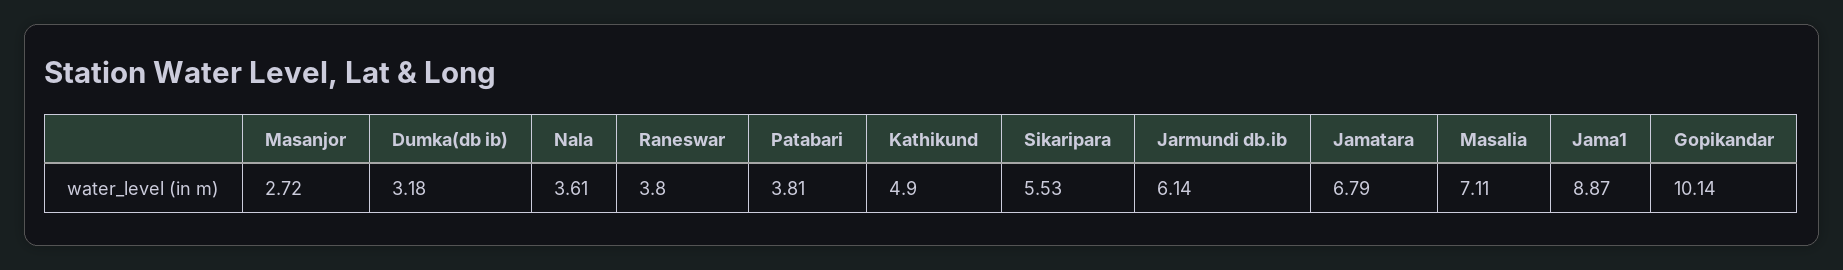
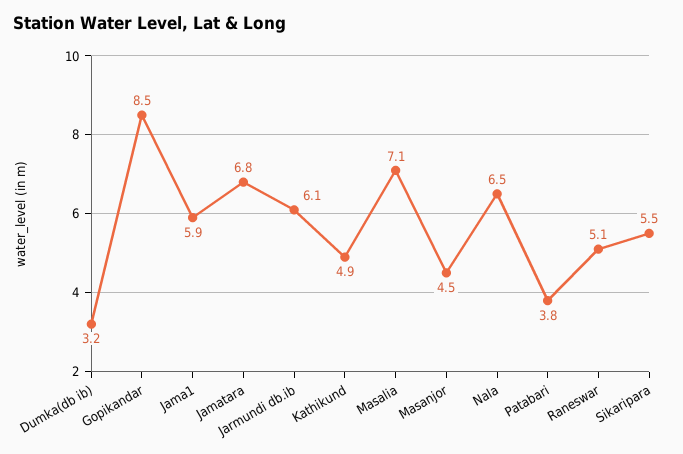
Masanjor: 2.72 -> 4.5
Nala: 3.61 -> 6.5
Raneswar: 3.8 -> 5.1
Jama1: 8.87 -> 5.9
Gopikandar: 10.14 -> 8.5

